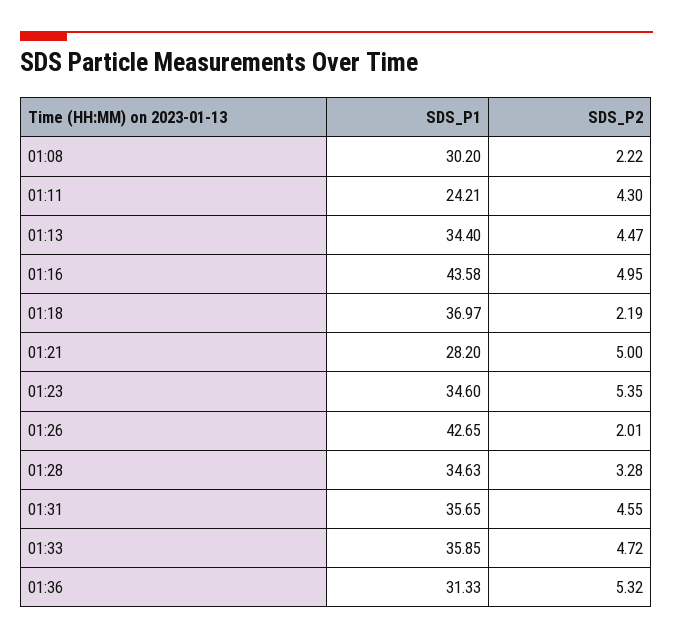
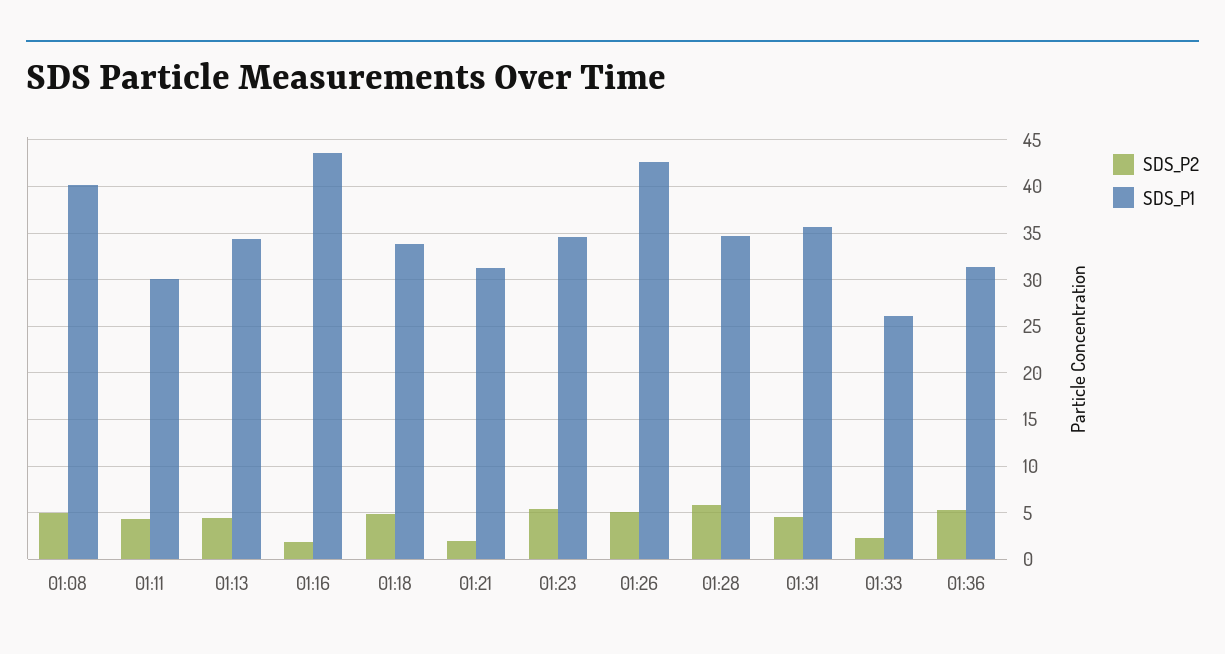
SDS_P1, 01:08: 30.2 -> 40
SDS_P2, 01:08: 2.22 -> 5
SDS_P1, 01:11: 24.21 -> 30
SDS_P2, 01:16: 4.95 -> 2
SDS_P1, 01:18: 36.97 -> 34
SDS_P2, 01:18: 2.19 -> 5
SDS_P1, 01:21: 28.2 -> 31
SDS_P2, 01:21: 5 -> 2
SDS_P2, 01:26: 2.01 -> 5
SDS_P2, 01:28: 3.28 -> 6
SDS_P1, 01:33: 35.85 -> 26
SDS_P2, 01:33: 4.72 -> 2

